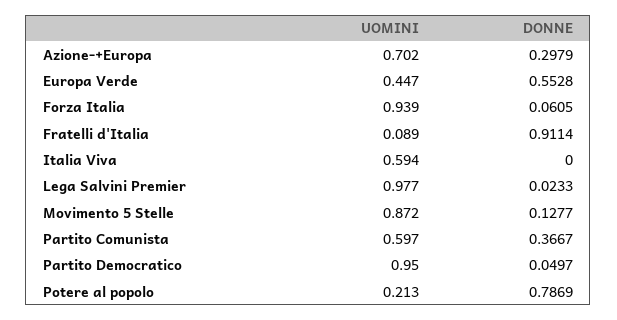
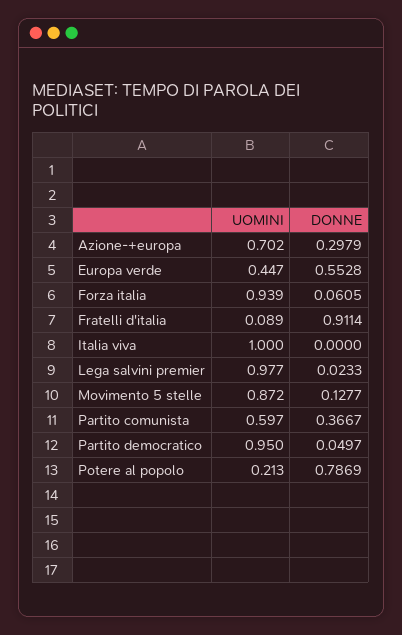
UOMINI, Italia Viva: 0.594 -> 1

